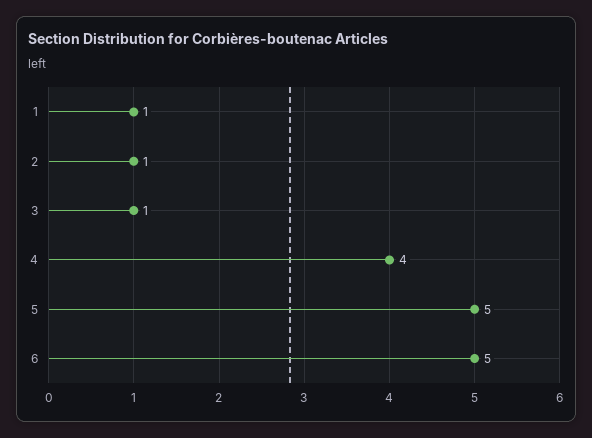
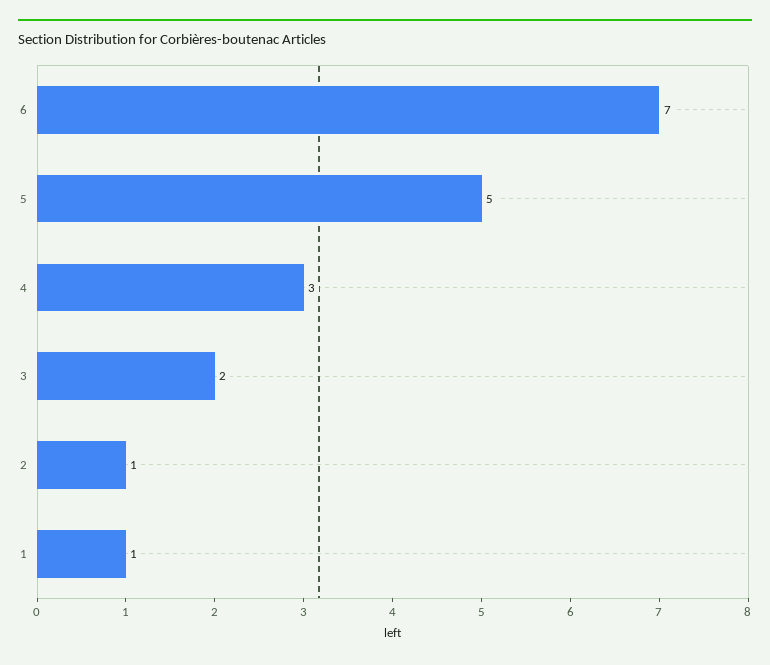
3: 1 -> 2
4: 4 -> 3
6: 5 -> 7

